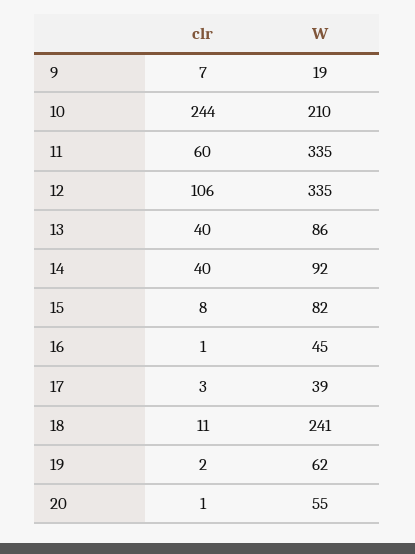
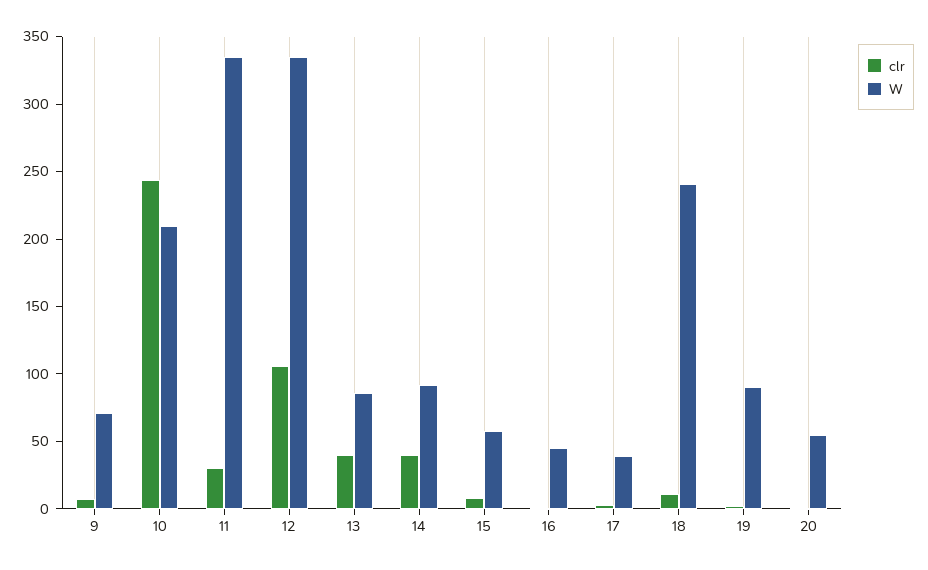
W, 9: 19 -> 70
clr, 11: 60 -> 30
W, 15: 82 -> 60
W, 19: 62 -> 90

